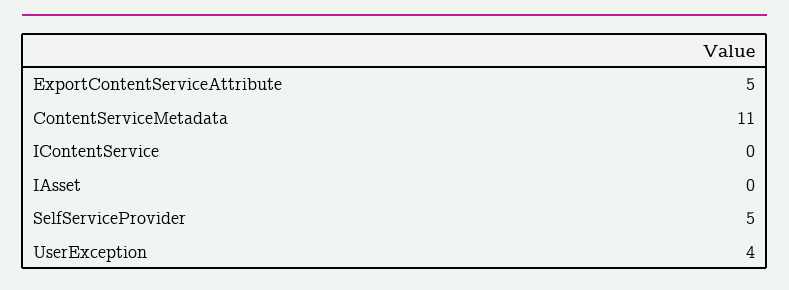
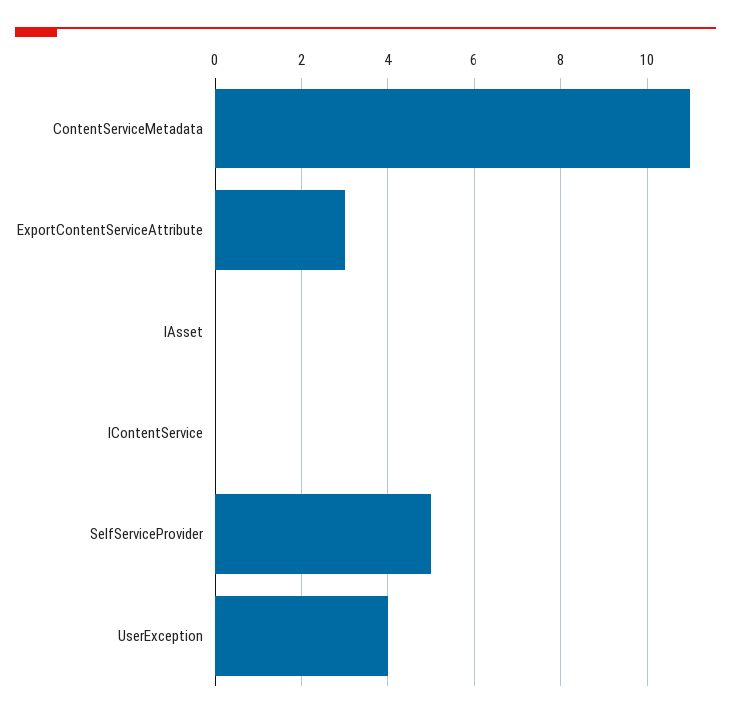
ExportContentServiceAttribute: 5 -> 3

